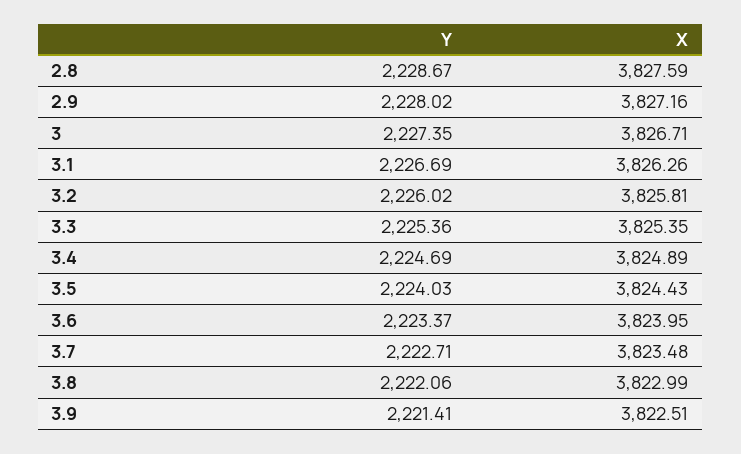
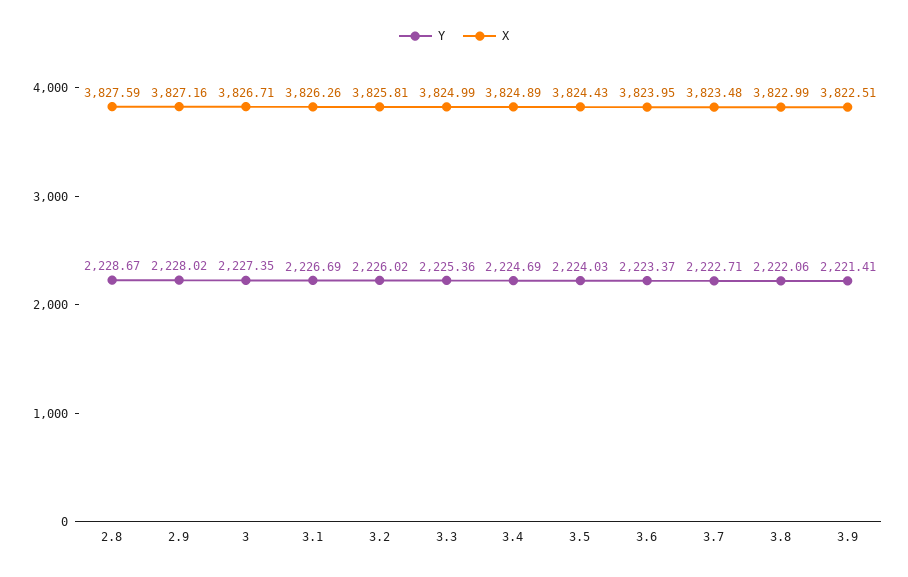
X, 3.3: 3825.35 -> 3824.99

